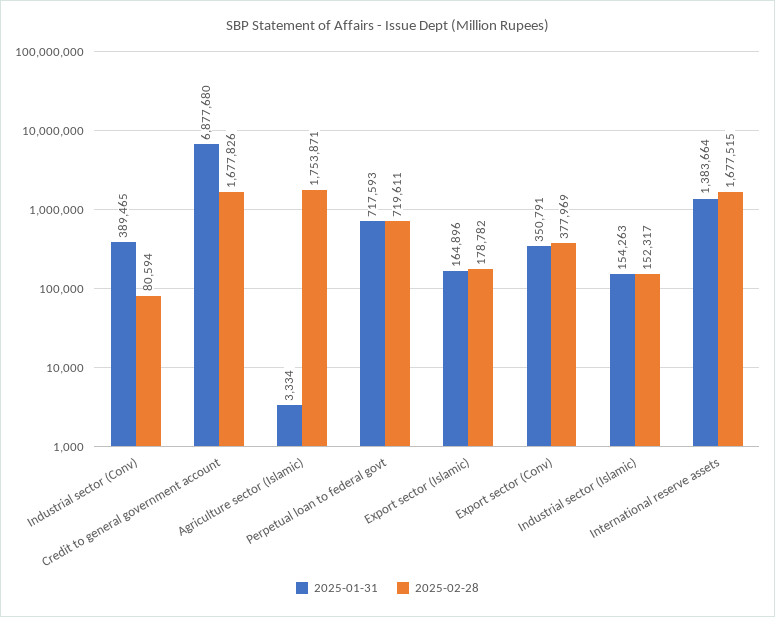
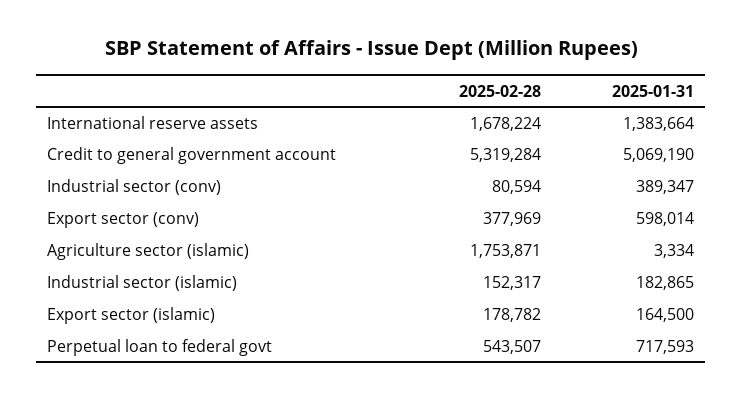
2025-01-31, Industrial sector (Conv): 389465 -> 389347
2025-01-31, Credit to general government account: 6877680 -> 5069190
2025-02-28, Credit to general government account: 1677826 -> 5319284
2025-02-28, Perpetual loan to federal govt: 719611 -> 543507
2025-01-31, Export sector (Islamic): 164896 -> 164500
2025-01-31, Export sector (Conv): 350791 -> 598014
2025-01-31, Industrial sector (Islamic): 154263 -> 182865
2025-02-28, International reserve assets: 1677515 -> 1678224

